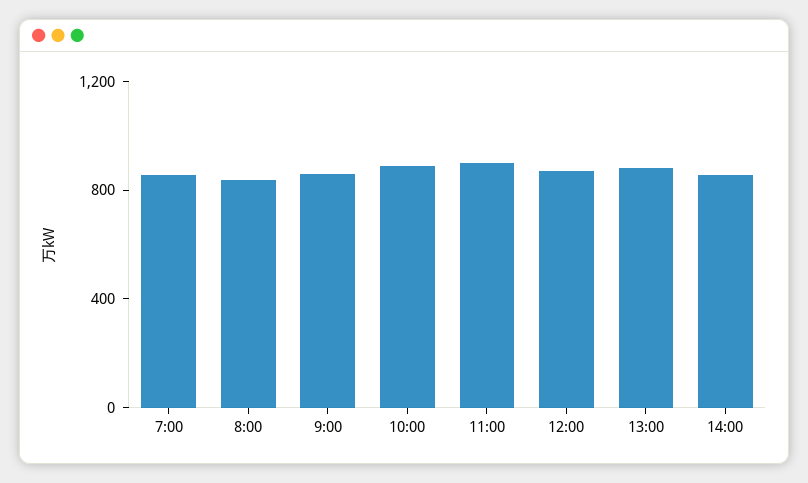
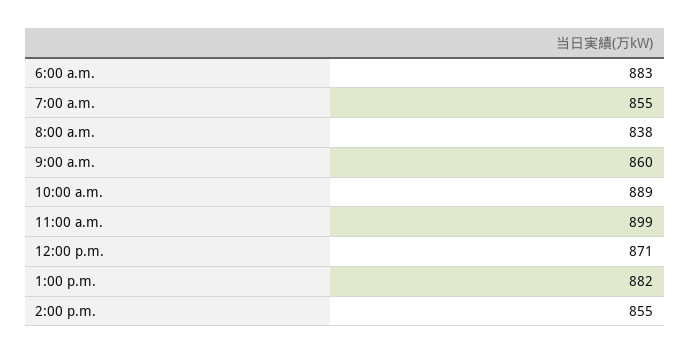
6:00 a.m.: none -> 883

